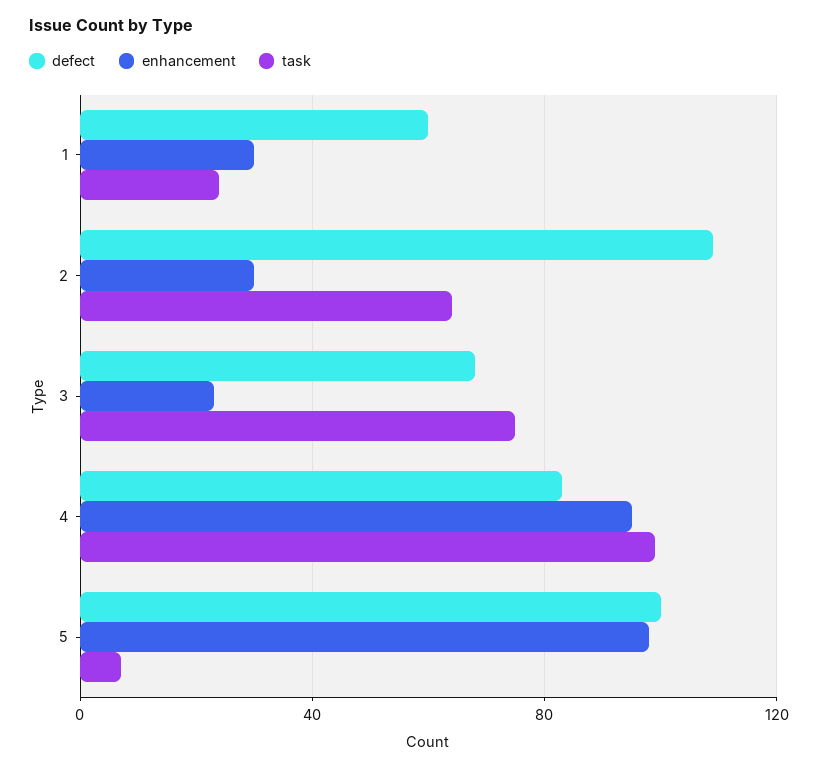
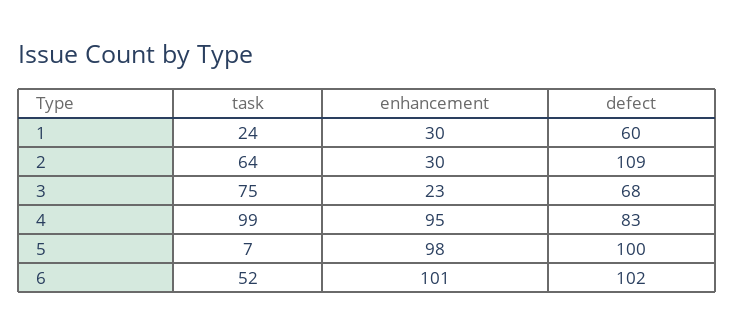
task, 6: none -> 52
enhancement, 6: none -> 101
defect, 6: none -> 102

